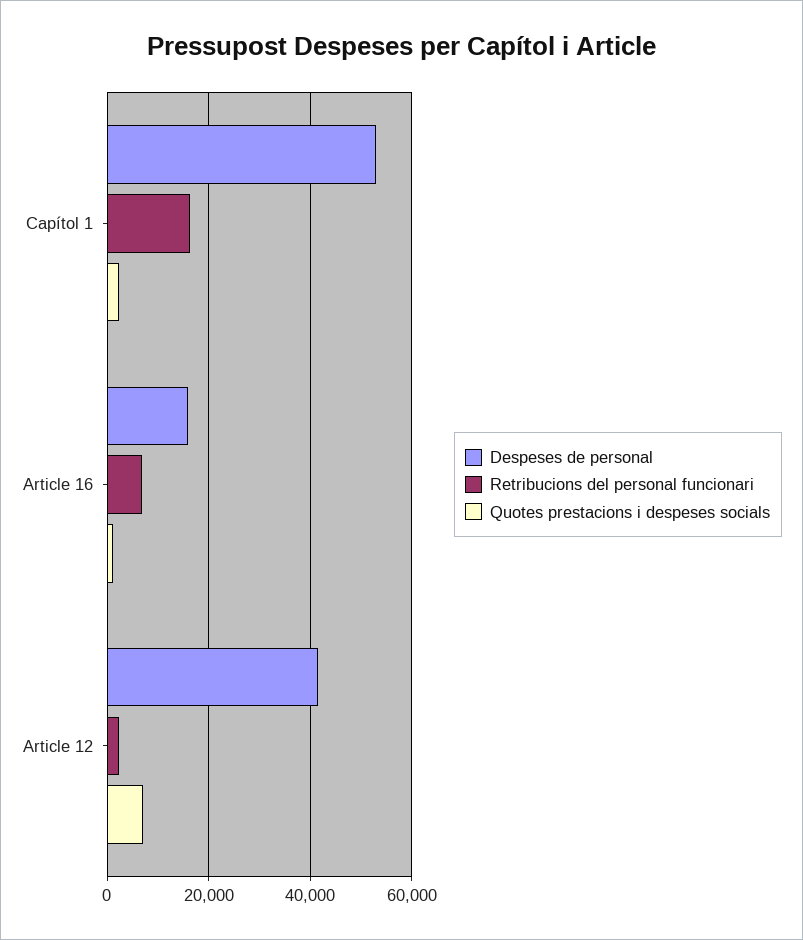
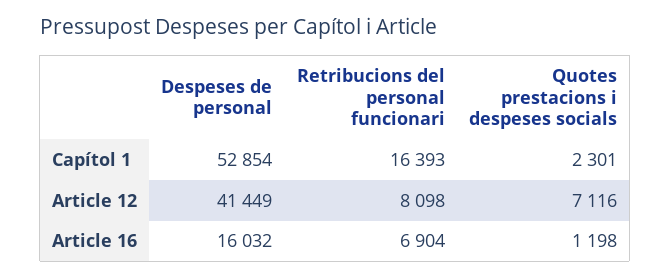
Retribucions del personal funcionari, Article 12: 2000 -> 8098

